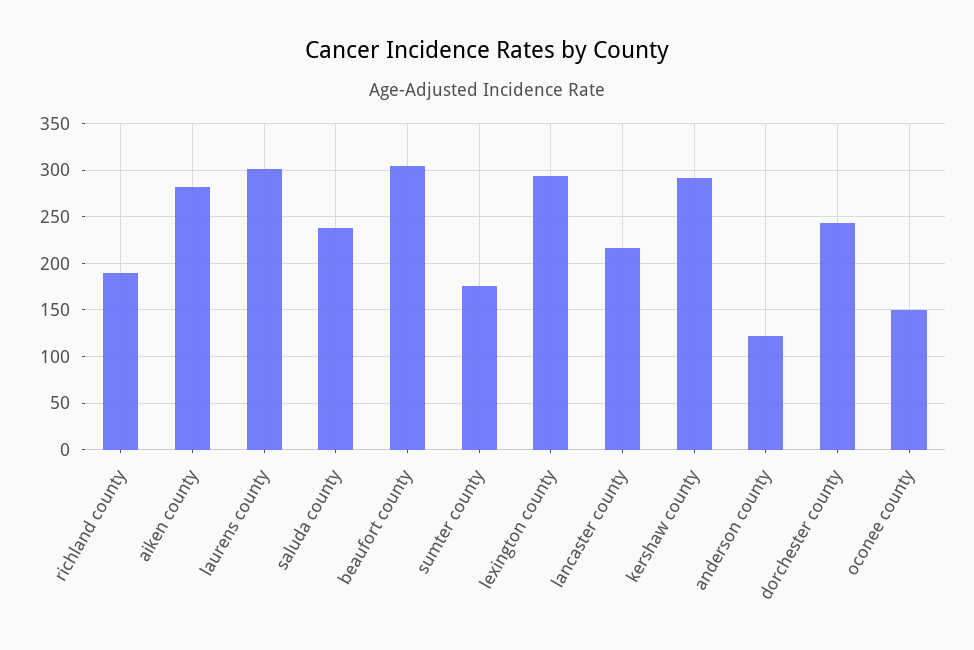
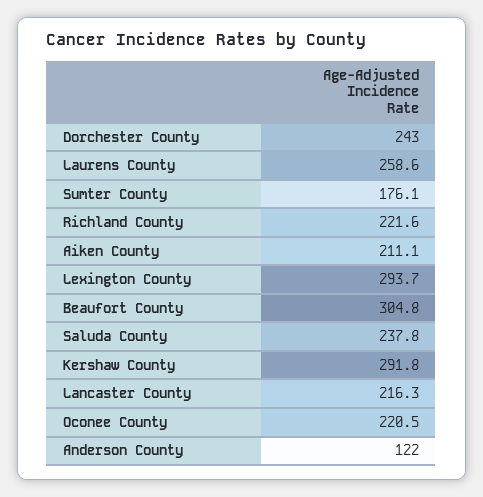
richland county: 190 -> 221.6
aiken county: 280 -> 211.1
laurens county: 300 -> 258.6
oconee county: 150 -> 220.5

